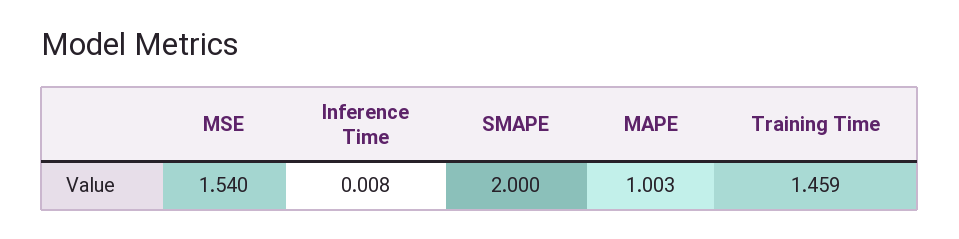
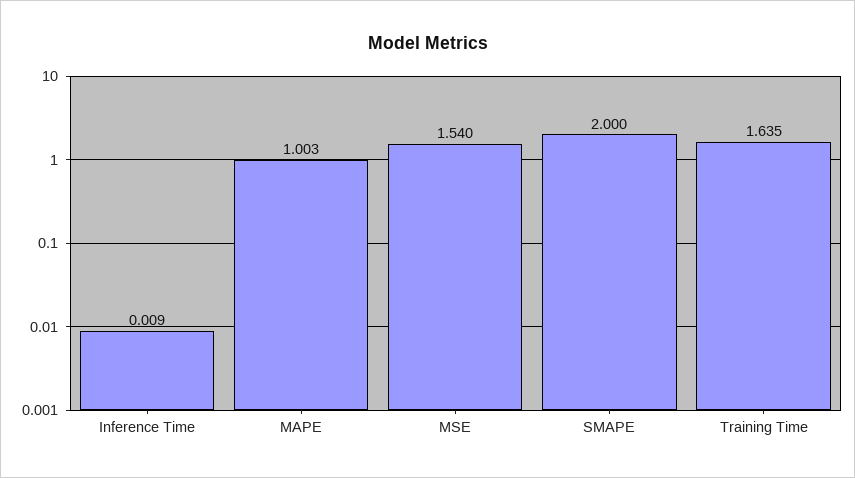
Inference Time: 0.008 -> 0.009
Training Time: 1.459 -> 1.635

